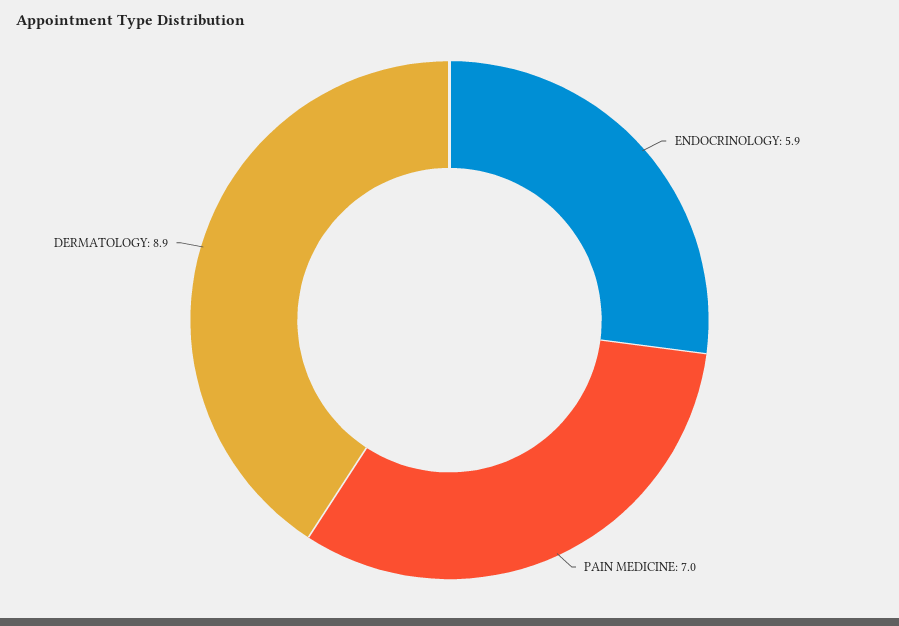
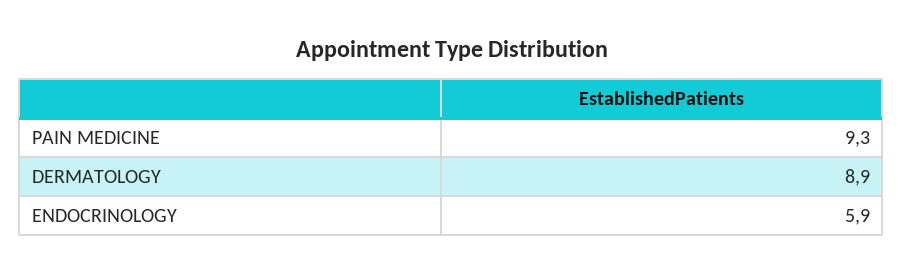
PAIN MEDICINE: 7 -> 9.3

